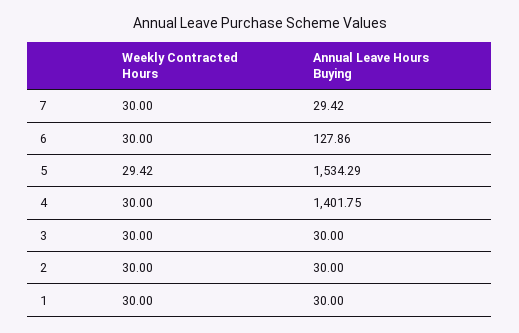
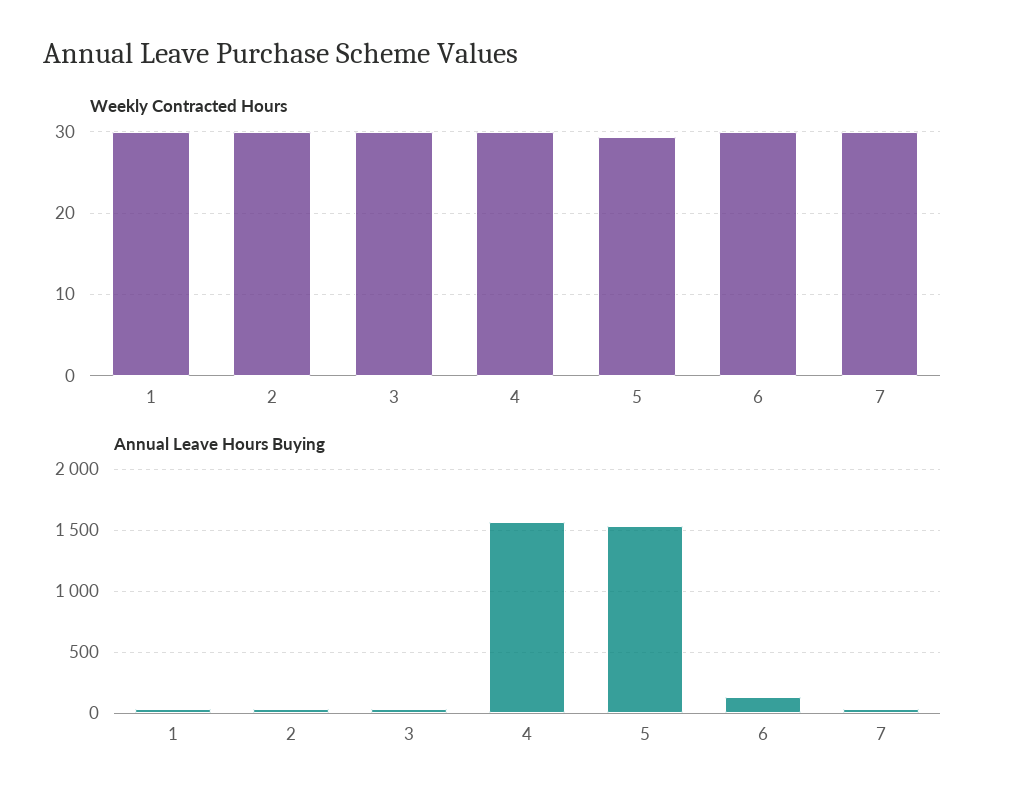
Annual Leave Hours Buying, 4: 1401.75 -> 1550

